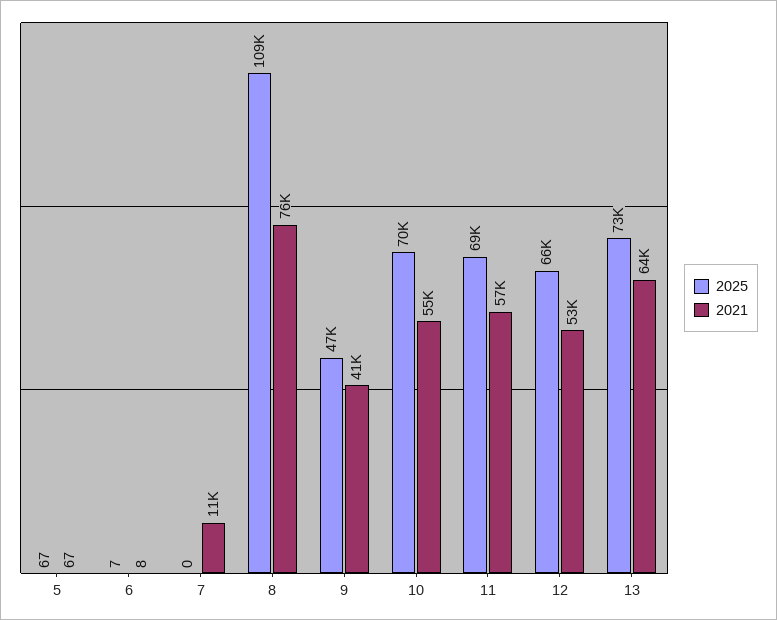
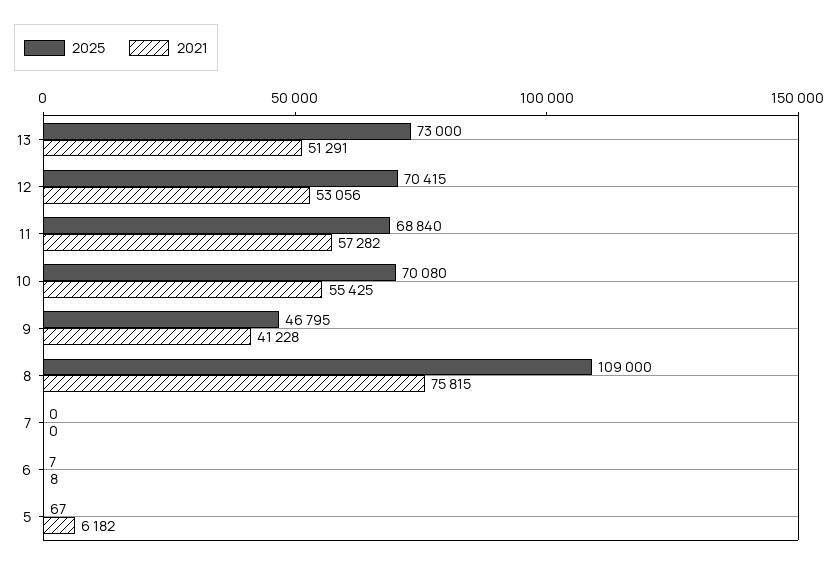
2021, 5: 67 -> 6182
2021, 7: 11000 -> 0
2025, 12: 66000 -> 70415
2021, 13: 64000 -> 51291

